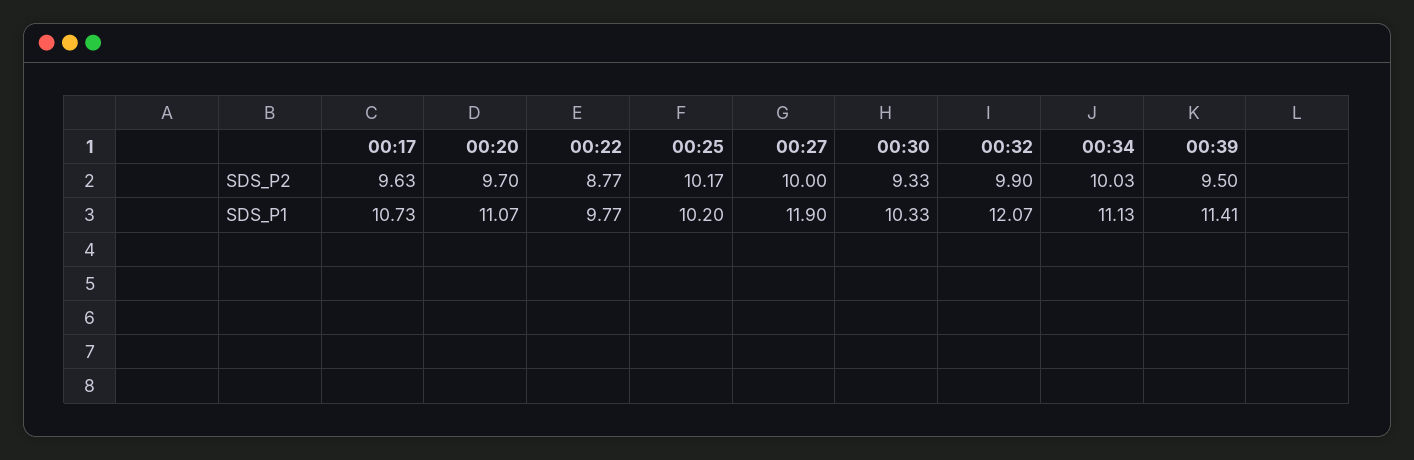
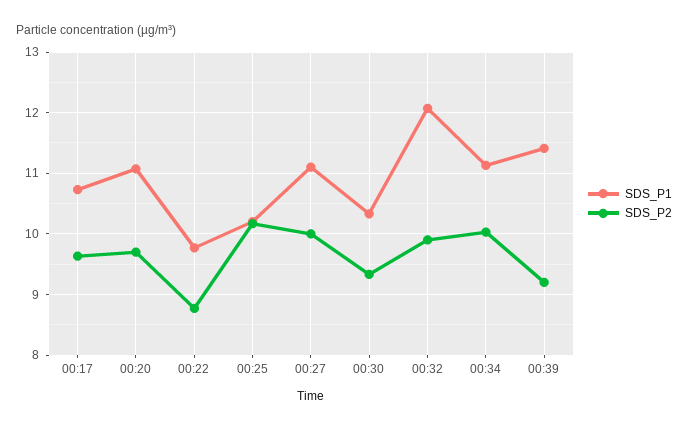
SDS_P2, 00:39: 9.5 -> 9.2
SDS_P1, 00:27: 11.9 -> 11.1

